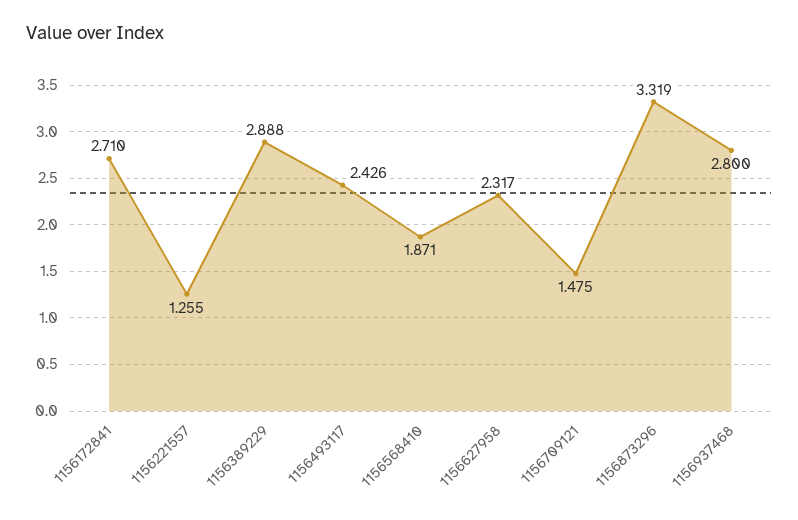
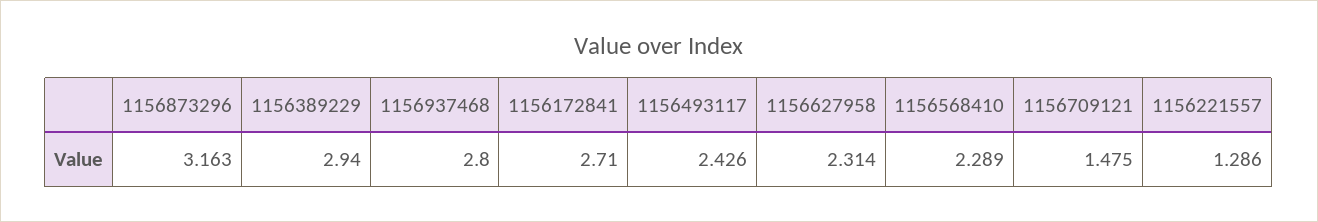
1156221557: 1.255 -> 1.286
1156389229: 2.888 -> 2.94
1156568410: 1.871 -> 2.289
1156627958: 2.317 -> 2.314
1156873296: 3.319 -> 3.163

